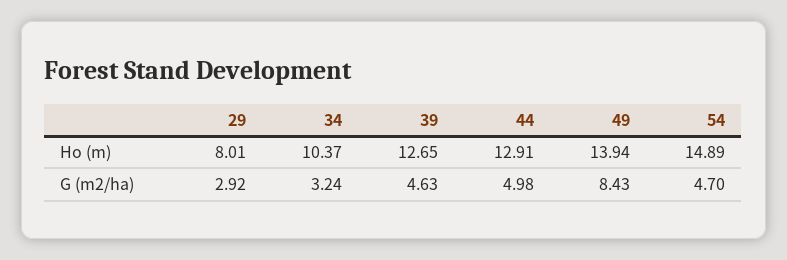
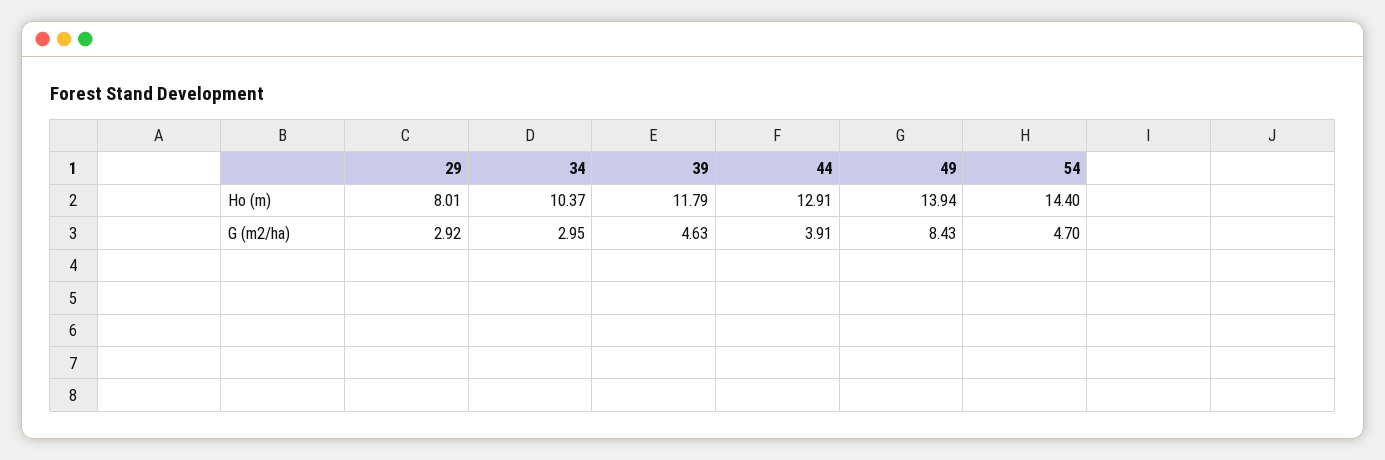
39, Ho (m): 12.65 -> 11.79
54, Ho (m): 14.89 -> 14.4
34, G (m2/ha): 3.24 -> 2.95
44, G (m2/ha): 4.98 -> 3.91

